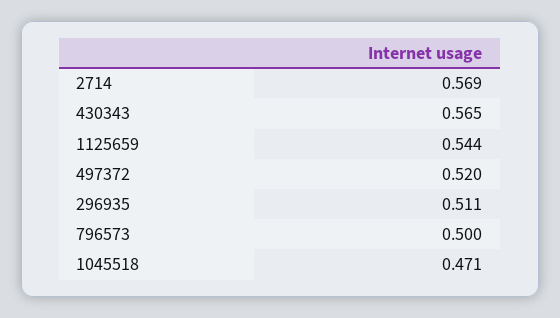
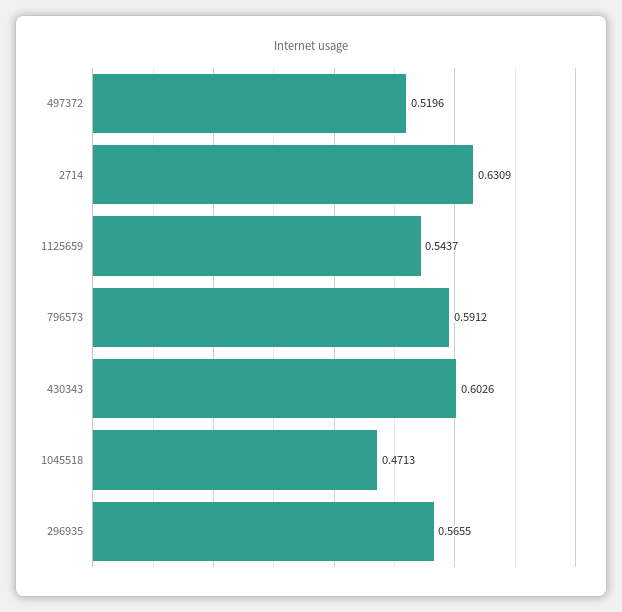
2714: 0.569 -> 0.6309
430343: 0.565 -> 0.6026
296935: 0.511 -> 0.5655
796573: 0.5 -> 0.5912

